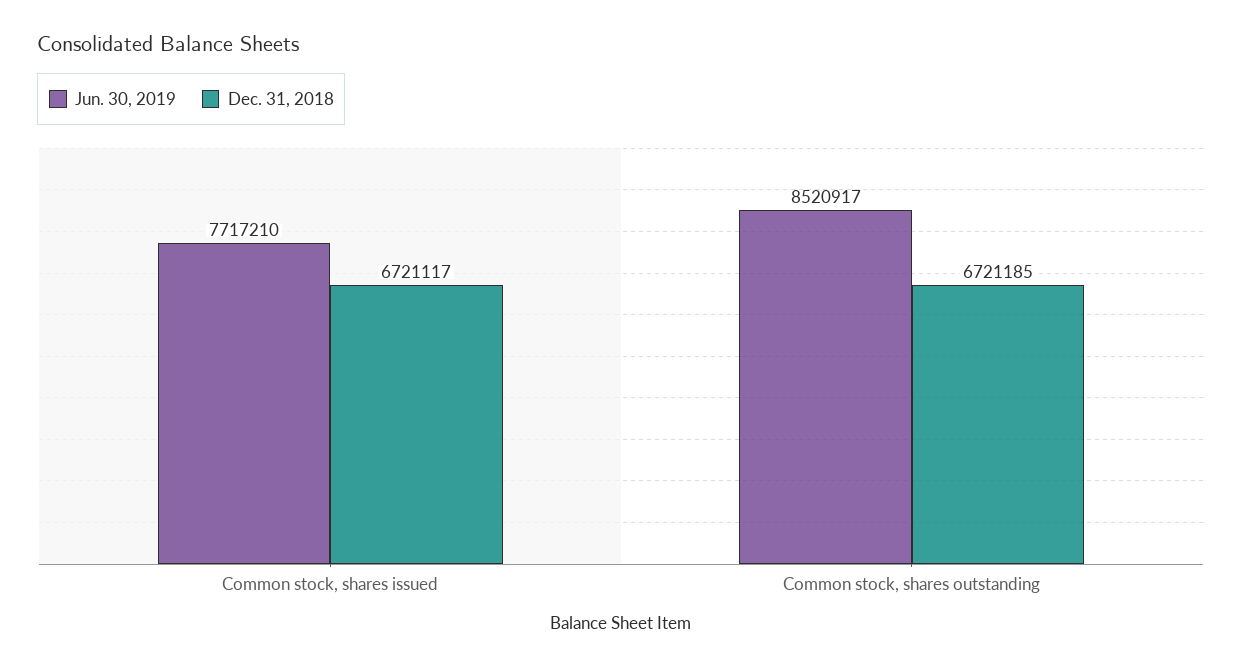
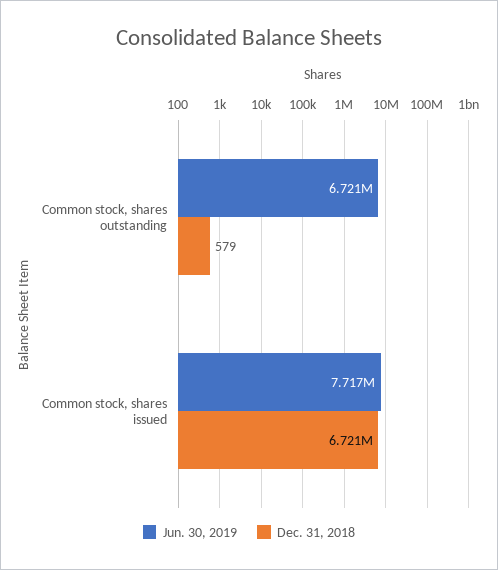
Jun. 30, 2019, Common stock, shares outstanding: 8520917 -> 6721000
Dec. 31, 2018, Common stock, shares outstanding: 6721185 -> 579

